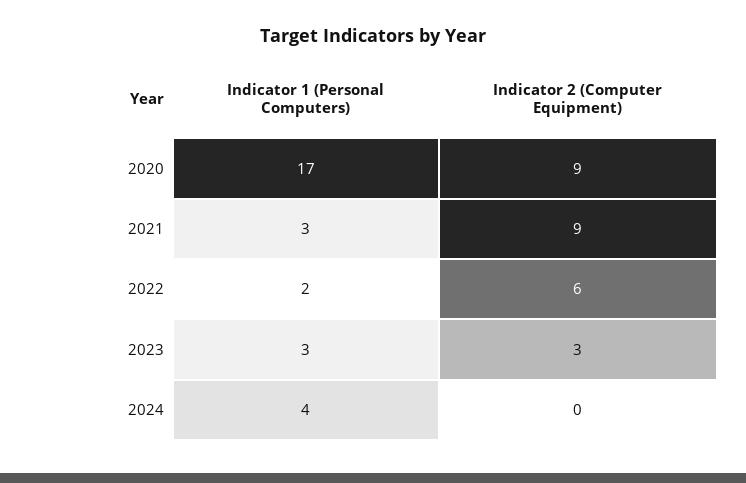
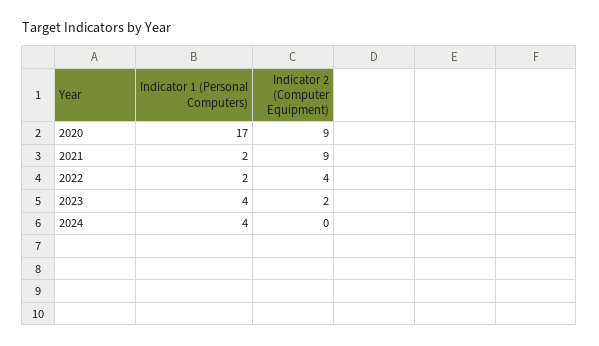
Indicator 1 (Personal Computers), 2021: 3 -> 2
Indicator 2 (Computer Equipment), 2022: 6 -> 4
Indicator 1 (Personal Computers), 2023: 3 -> 4
Indicator 2 (Computer Equipment), 2023: 3 -> 2

